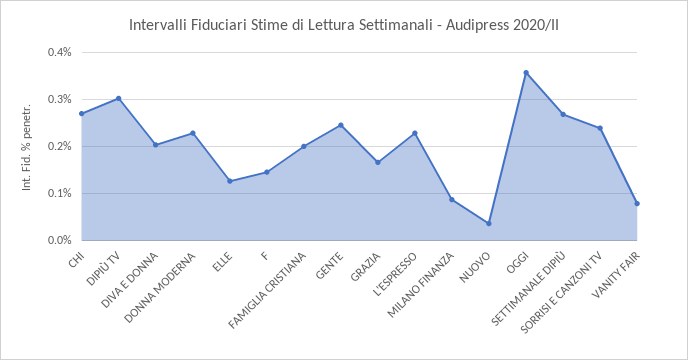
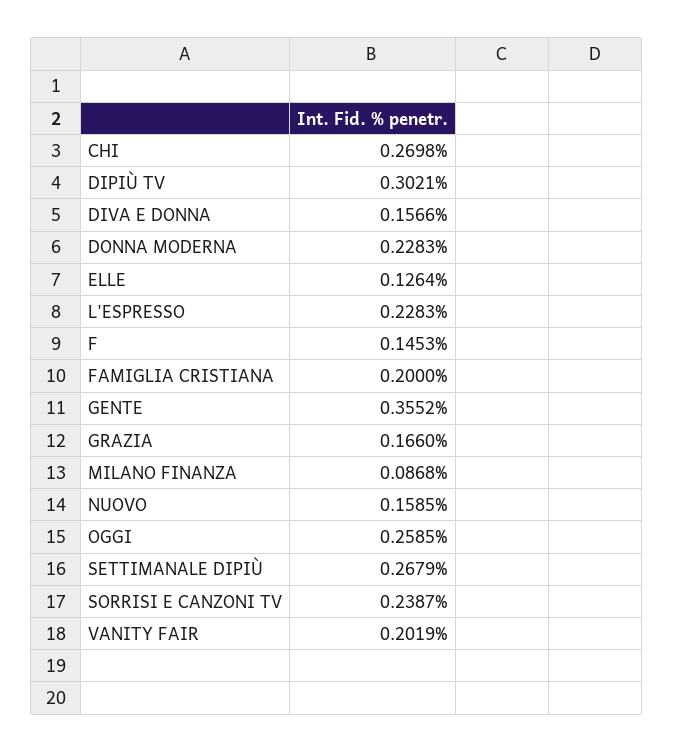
DIVA E DONNA: 0.2 -> 0.1566
GENTE: 0.24 -> 0.3552
NUOVO: 0.04 -> 0.1585
OGGI: 0.36 -> 0.2585
VANITY FAIR: 0.08 -> 0.2019

